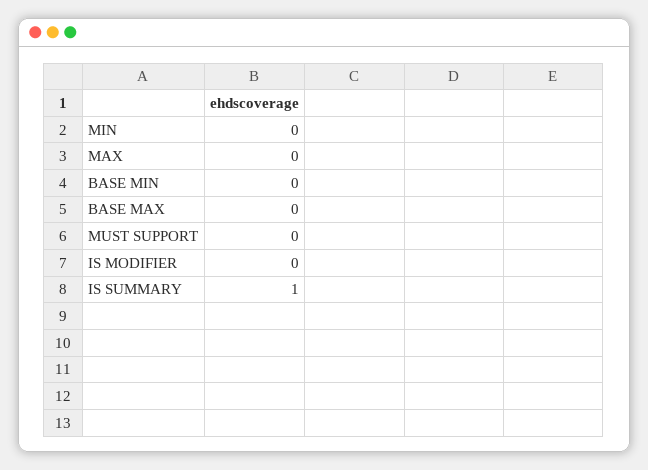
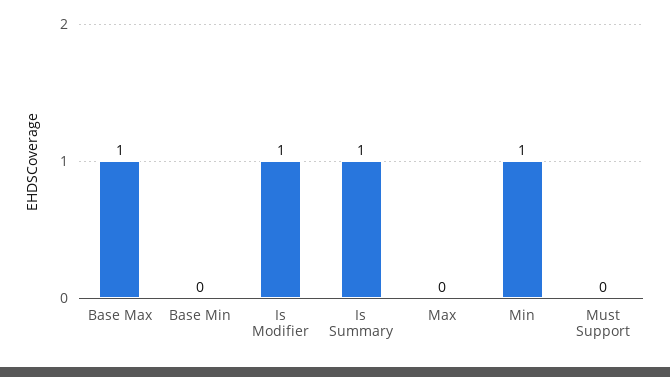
MIN: 0 -> 1
BASE MAX: 0 -> 1
IS MODIFIER: 0 -> 1

